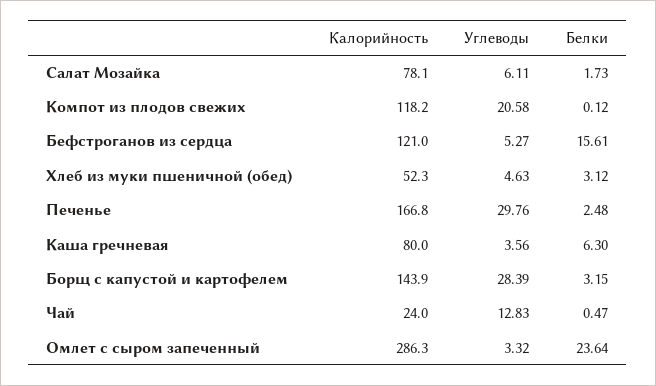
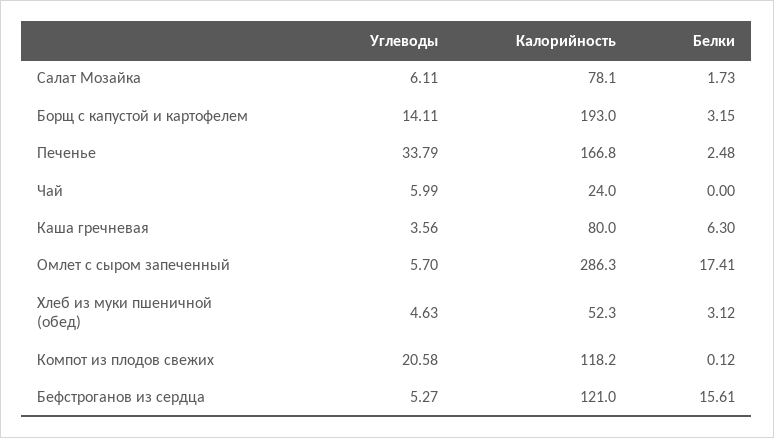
Углеводы, Печенье: 29.76 -> 33.79
Калорийность, Борщ с капустой и картофелем: 143.9 -> 193
Углеводы, Борщ с капустой и картофелем: 28.39 -> 14.11
Углеводы, Чай: 12.83 -> 5.99
Белки, Чай: 0.47 -> 0
Углеводы, Омлет с сыром запеченный: 3.32 -> 5.7
Белки, Омлет с сыром запеченный: 23.64 -> 17.41

